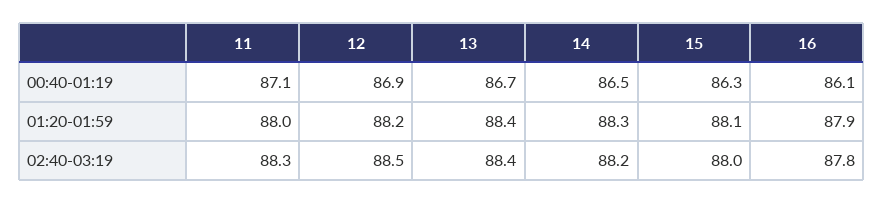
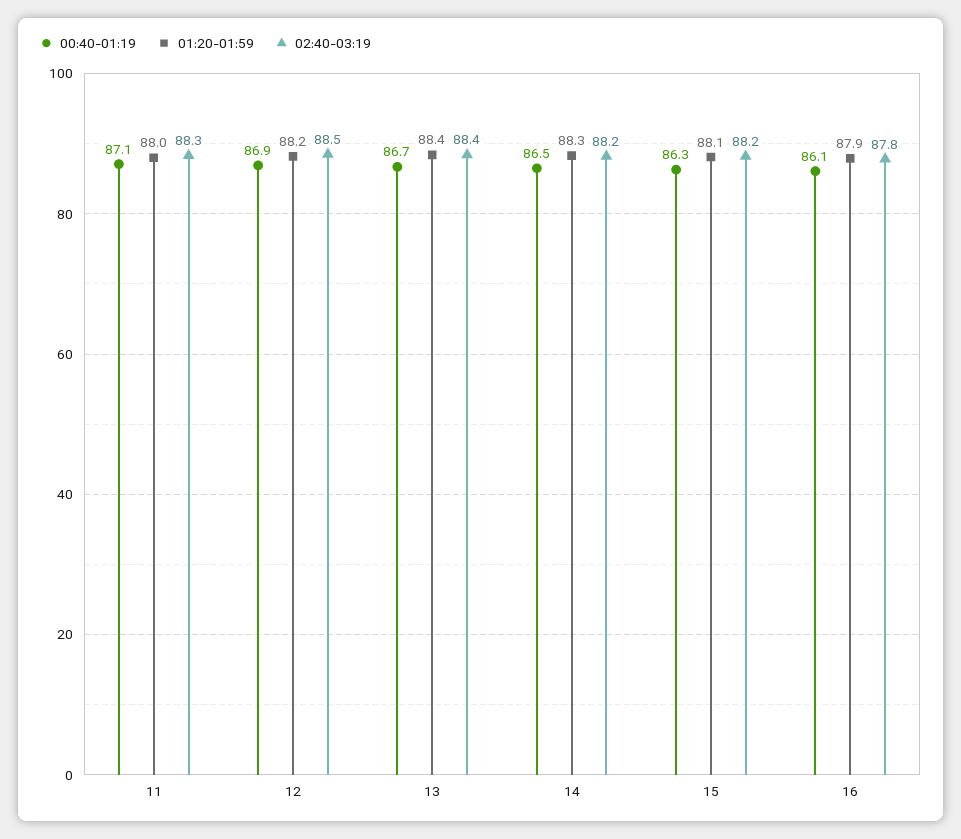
02:40-03:19, 15: 88 -> 88.2

